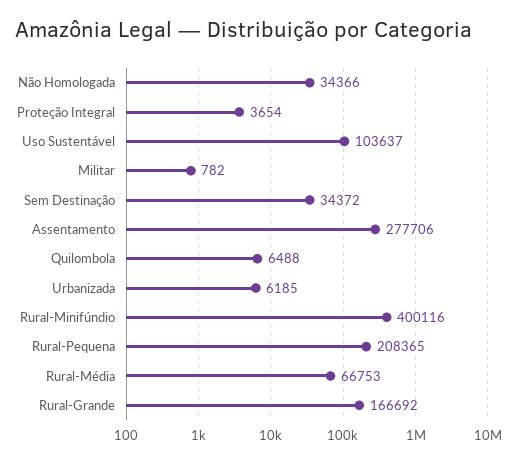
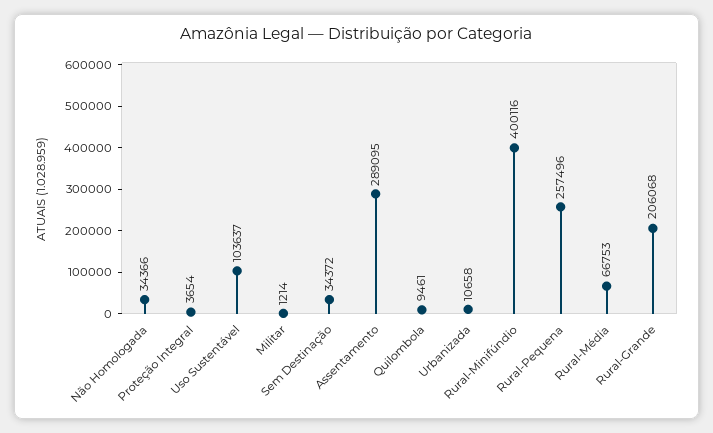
Militar: 782 -> 1214
Assentamento: 277706 -> 289095
Quilombola: 6488 -> 9461
Urbanizada: 6185 -> 10658
Rural-Pequena: 208365 -> 257496
Rural-Grande: 166692 -> 206068

